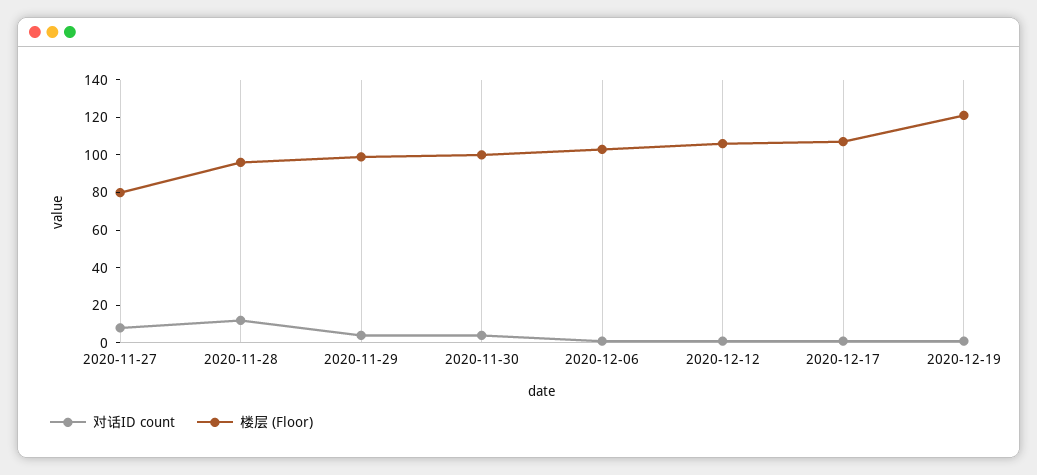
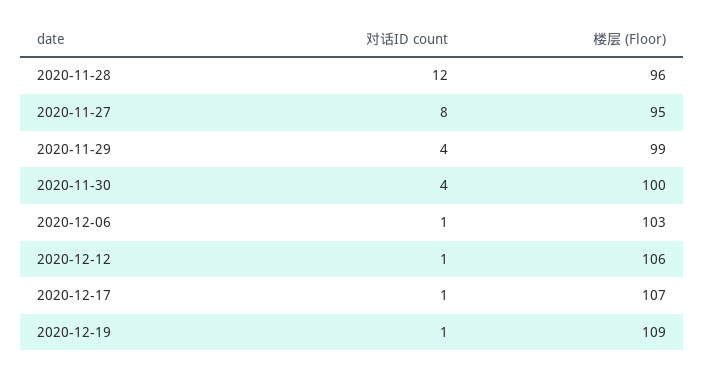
楼层 (Floor), 2020-11-27: 80 -> 95
楼层 (Floor), 2020-12-19: 120 -> 109

